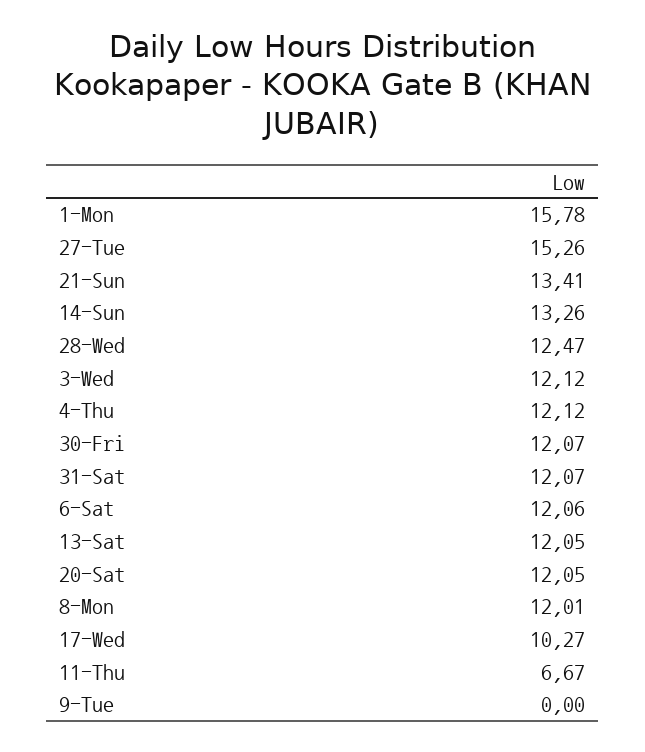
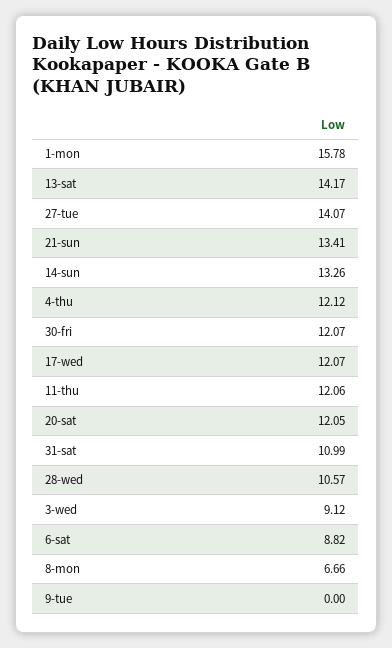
27-Tue: 15.26 -> 14.07
28-Wed: 12.47 -> 10.57
3-Wed: 12.12 -> 9.12
31-Sat: 12.07 -> 10.99
6-Sat: 12.06 -> 8.82
13-Sat: 12.05 -> 14.17
8-Mon: 12.01 -> 6.66
17-Wed: 10.27 -> 12.07
11-Thu: 6.67 -> 12.06

